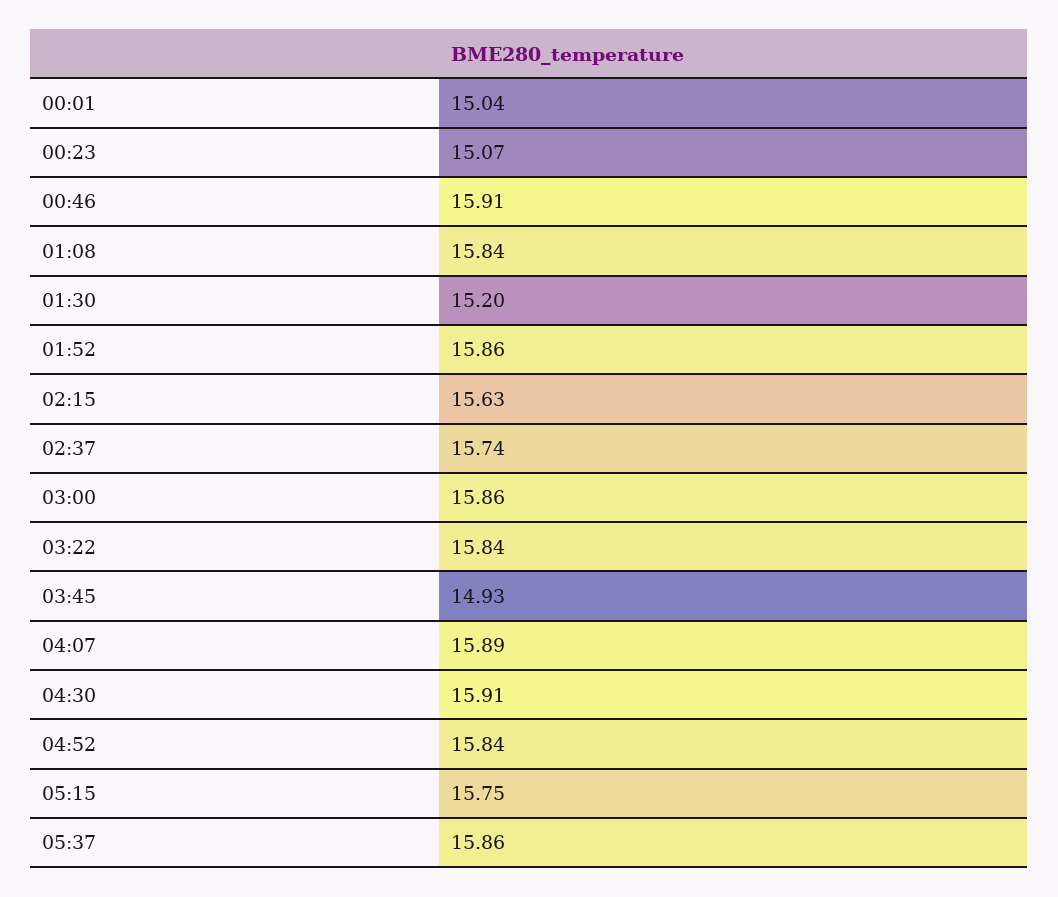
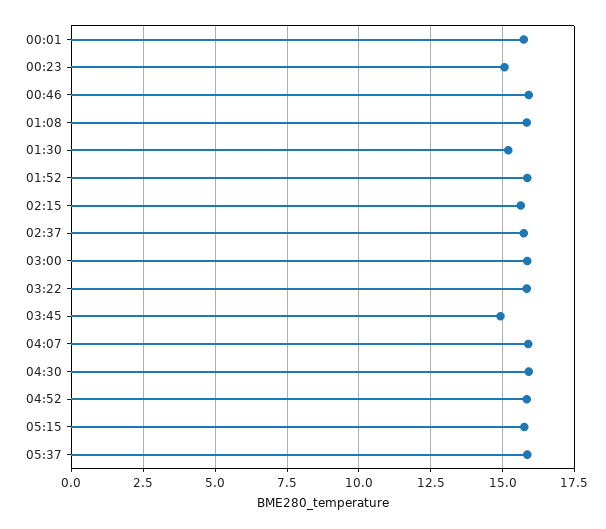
00:01: 15.04 -> 15.75

